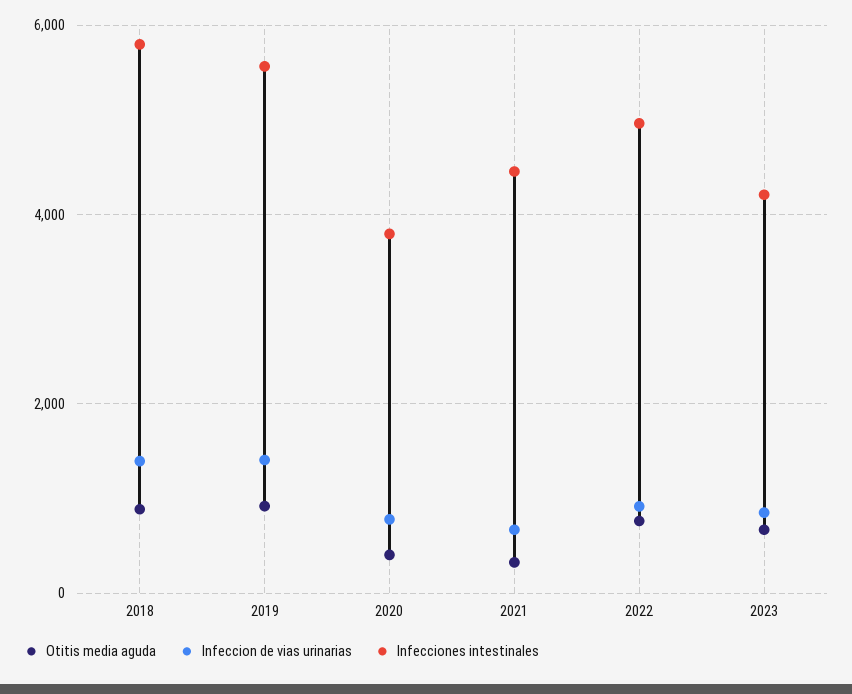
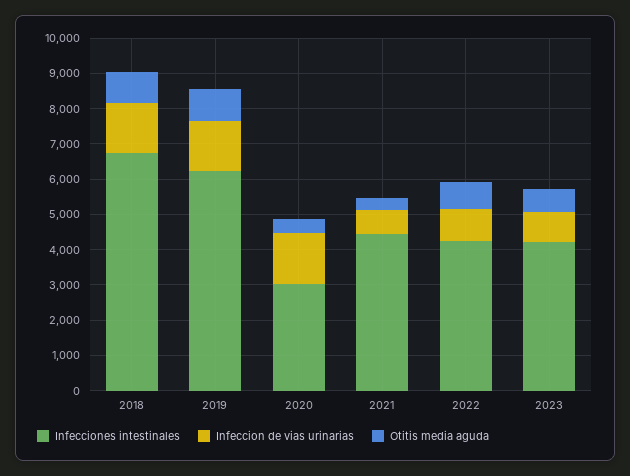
Infecciones intestinales, 2018: 5800 -> 6750
Infecciones intestinales, 2019: 5600 -> 6250
Infeccion de vias urinarias, 2020: 800 -> 1500
Infecciones intestinales, 2020: 3800 -> 3000
Infecciones intestinales, 2022: 5000 -> 4250

